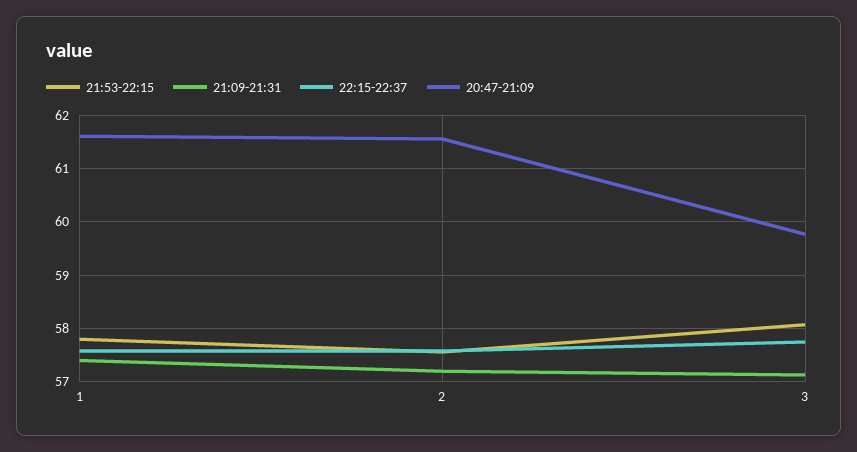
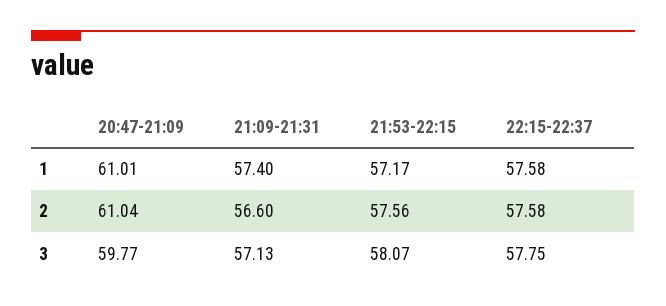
21:53-22:15, 1: 57.8 -> 57.17
20:47-21:09, 1: 61.6 -> 61.01
21:09-21:31, 2: 57.2 -> 56.6
20:47-21:09, 2: 61.6 -> 61.04

